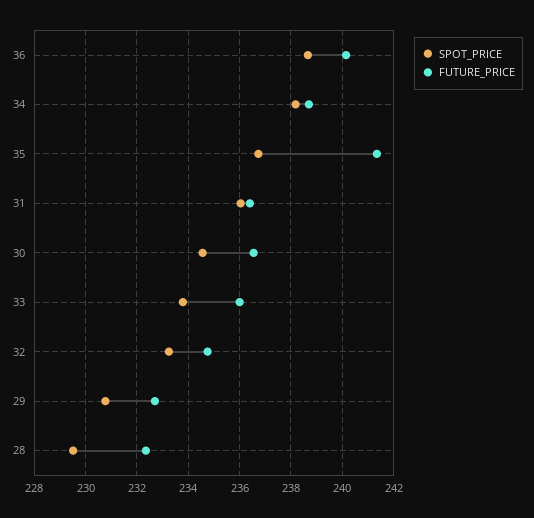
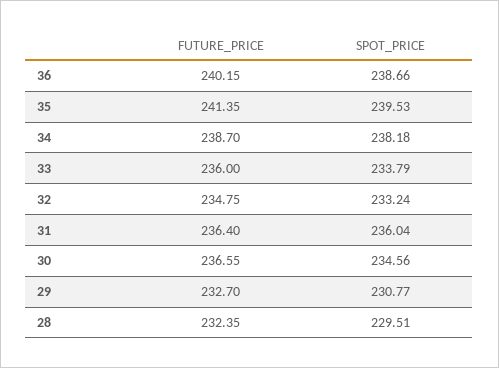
SPOT_PRICE, 35: 236.75 -> 239.53

